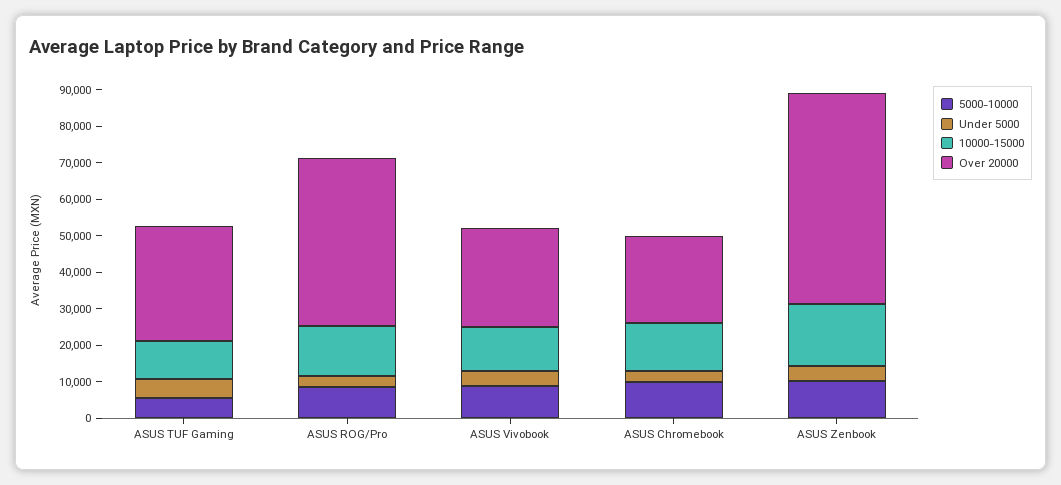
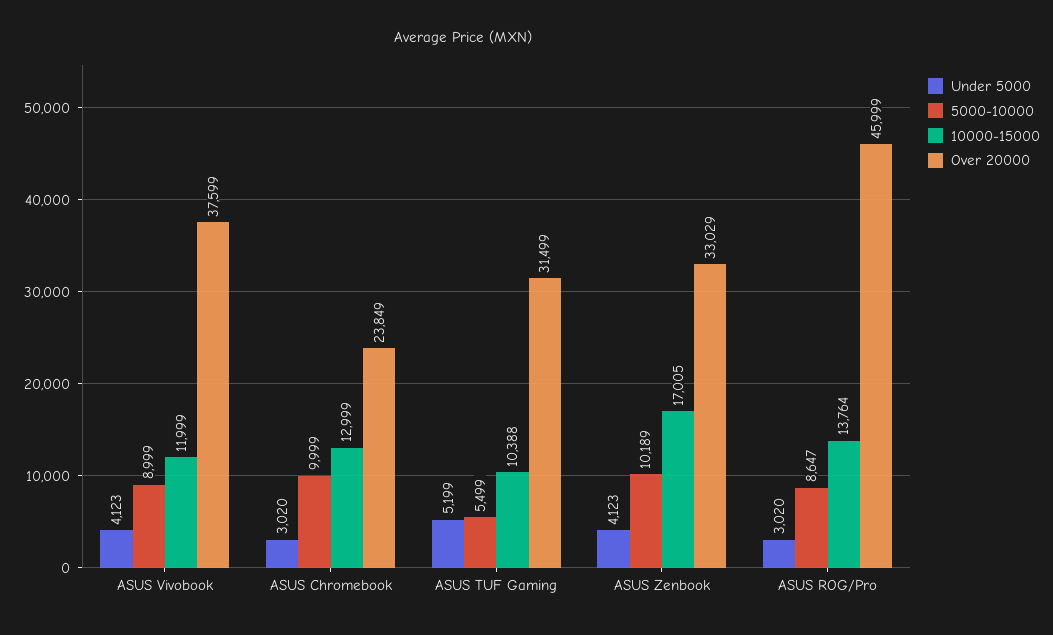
Over 20000, ASUS Vivobook: 27500 -> 37599
Over 20000, ASUS Zenbook: 57500 -> 33029

